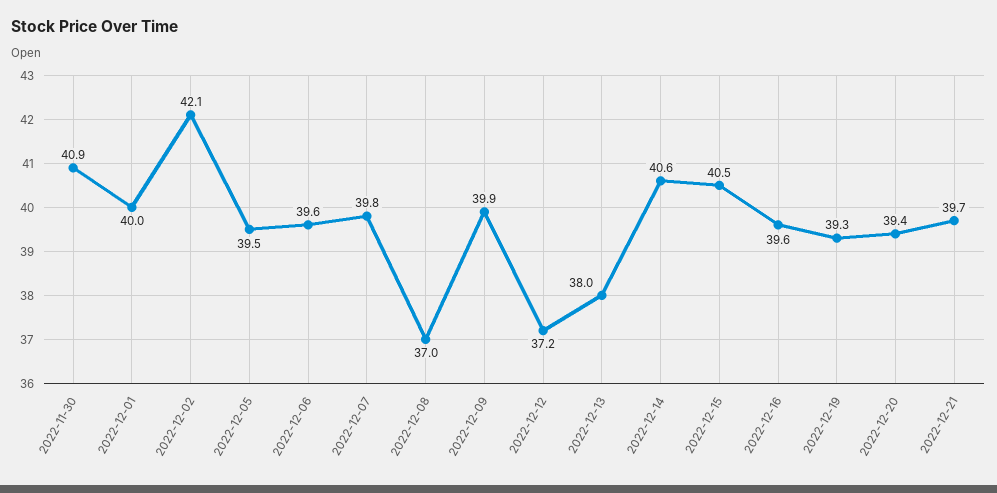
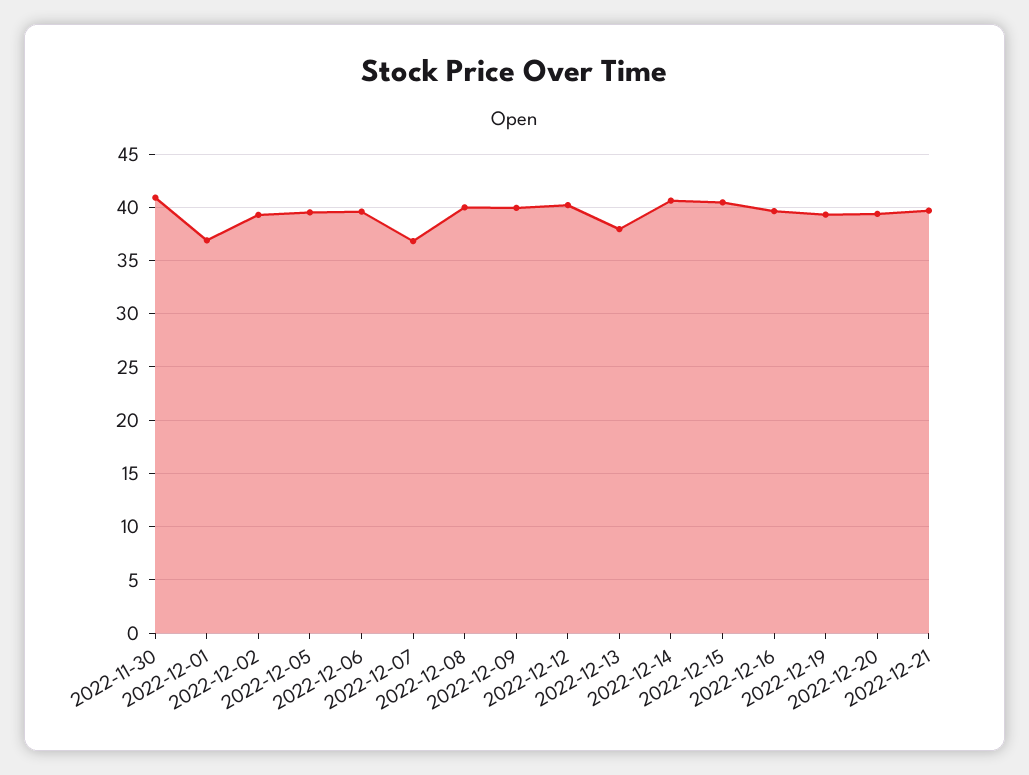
2022-12-01: 40 -> 37
2022-12-02: 42.1 -> 39
2022-12-07: 39.8 -> 37
2022-12-08: 37 -> 40
2022-12-12: 37.2 -> 40

